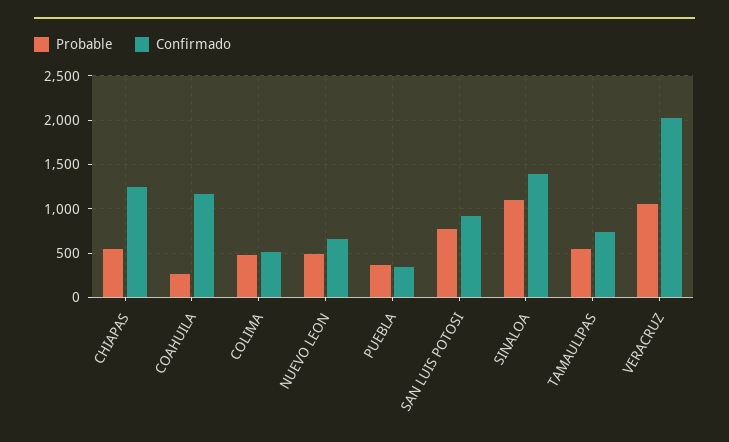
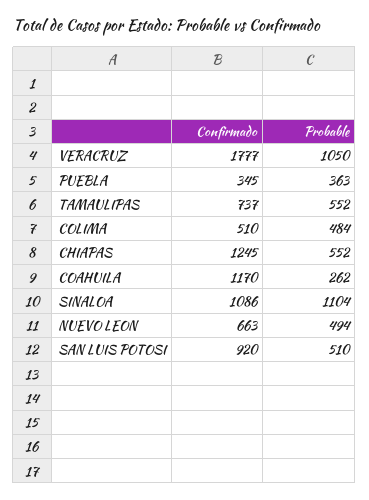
Probable, SAN LUIS POTOSI: 800 -> 510
Confirmado, SINALOA: 1400 -> 1086
Confirmado, VERACRUZ: 2000 -> 1777

